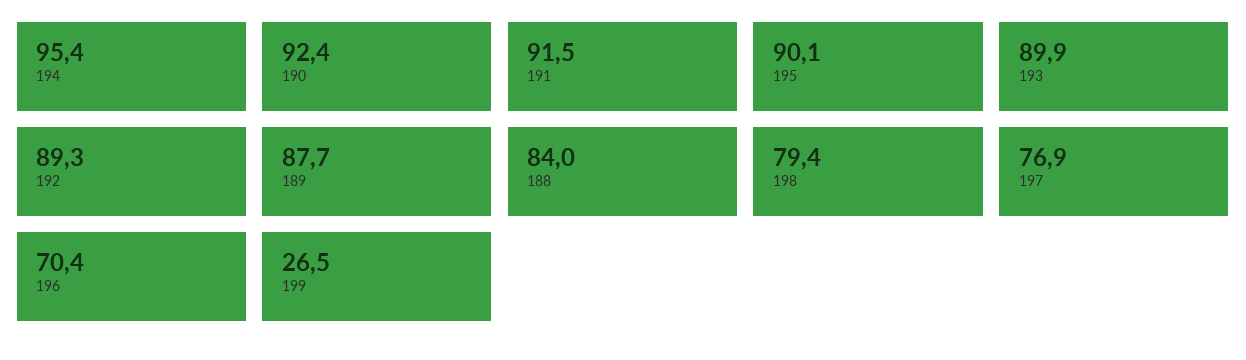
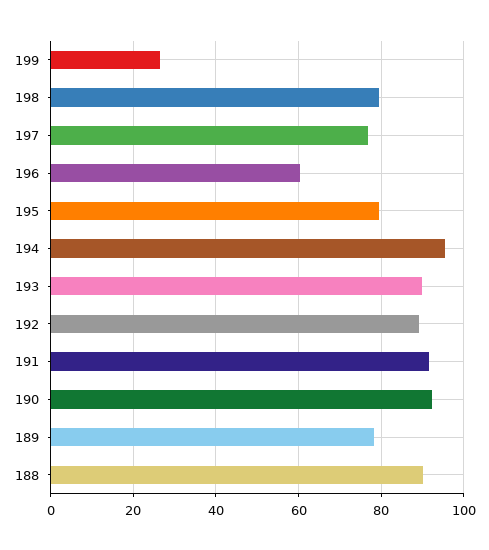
195: 90.1 -> 80
189: 87.7 -> 78
188: 84 -> 90
196: 70.4 -> 60

